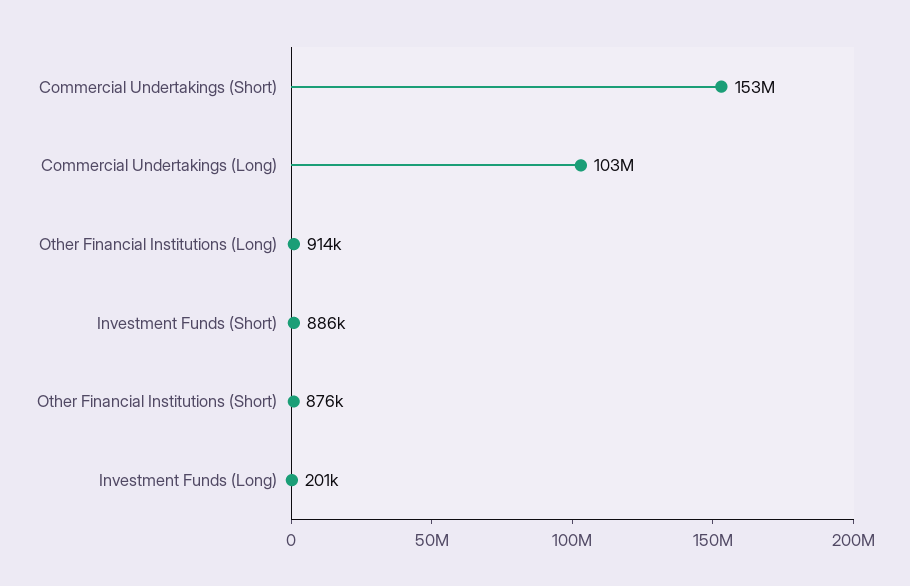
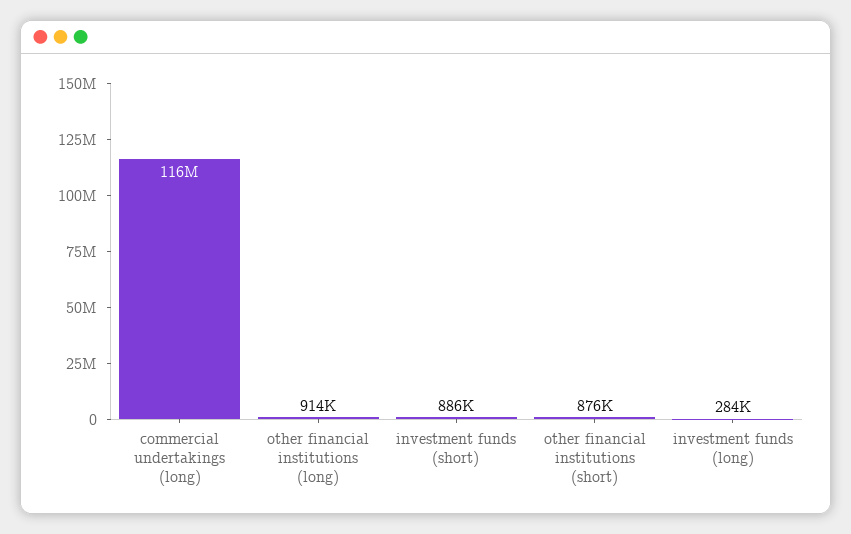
Commercial Undertakings (Short): 153000000 -> none
Commercial Undertakings (Long): 103000000 -> 116000000
Investment Funds (Long): 201000 -> 284000

